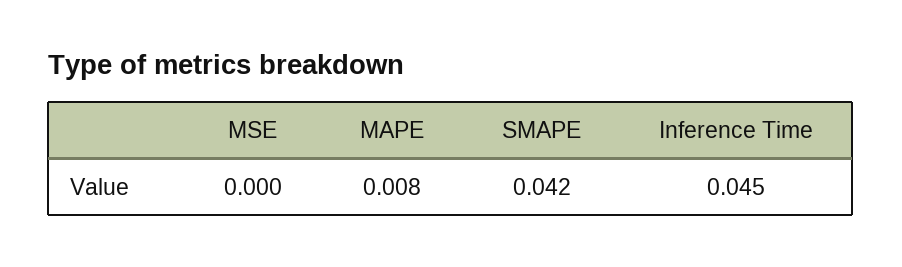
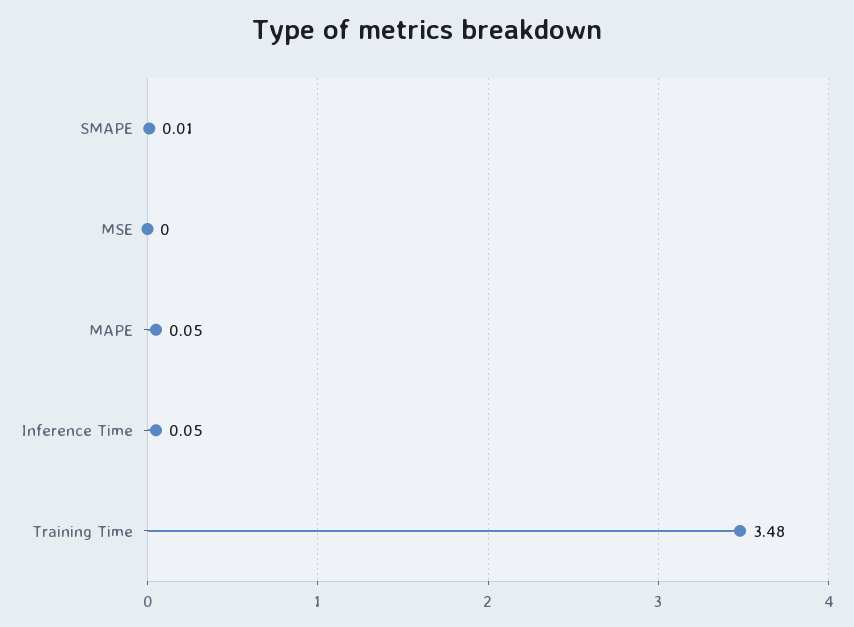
MAPE: 0.008 -> 0.05
SMAPE: 0.042 -> 0.01
Training Time: none -> 3.48

